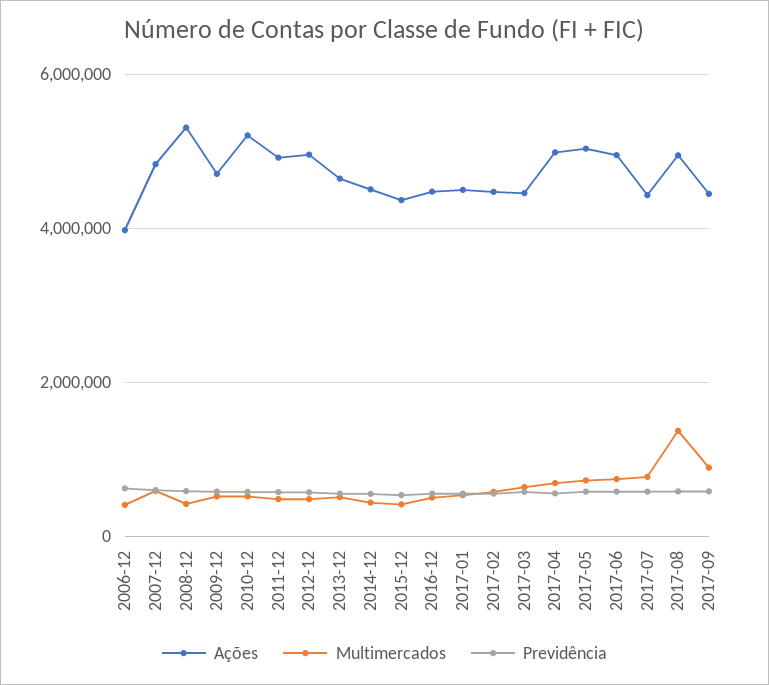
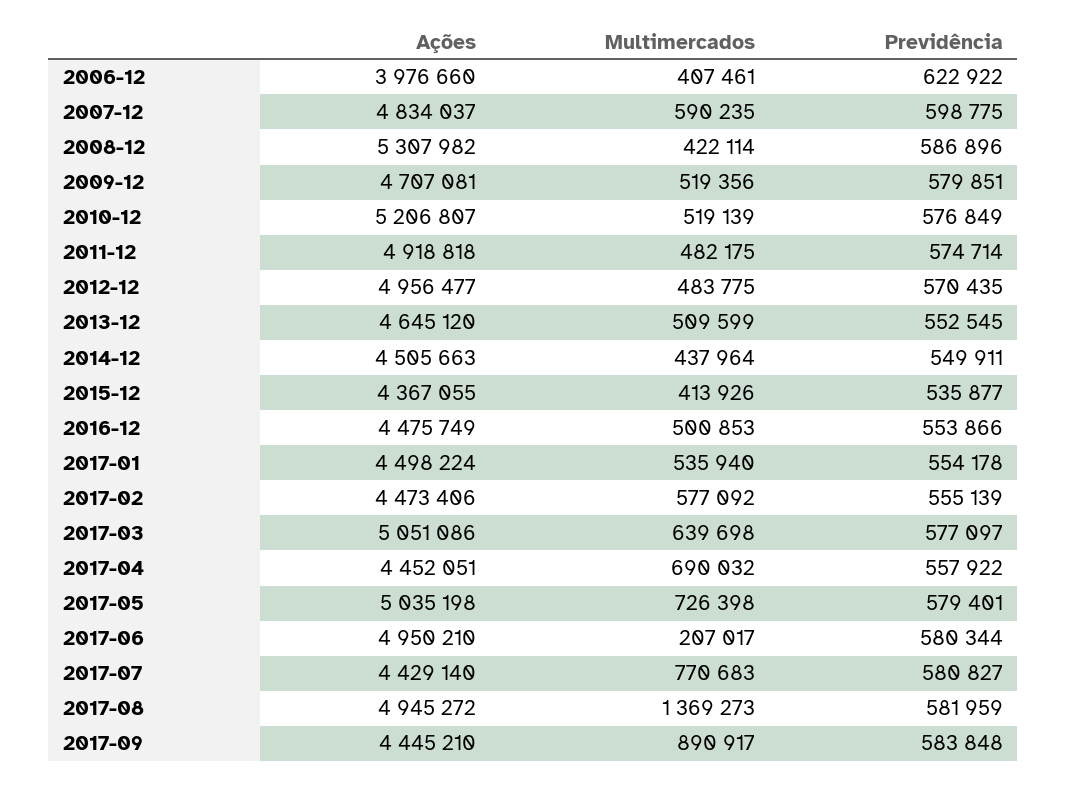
Ações, 2017-03: 4400000 -> 5051086
Ações, 2017-04: 5000000 -> 4452051
Multimercados, 2017-06: 800000 -> 207017

